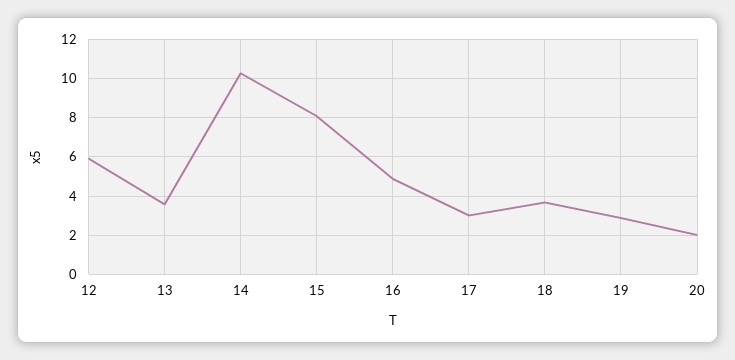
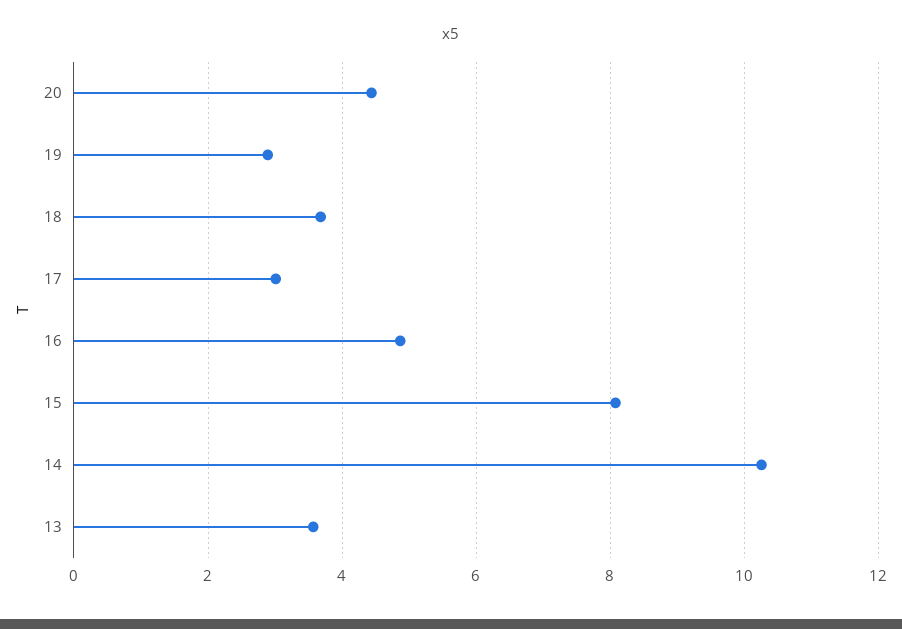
12: 6 -> none
20: 2 -> 4.4

